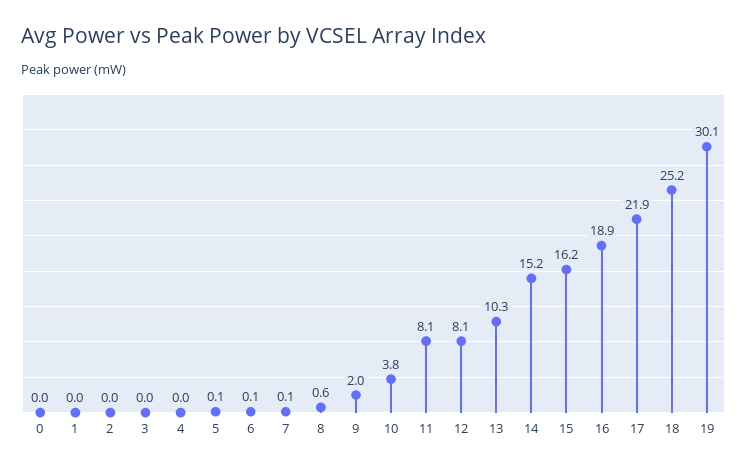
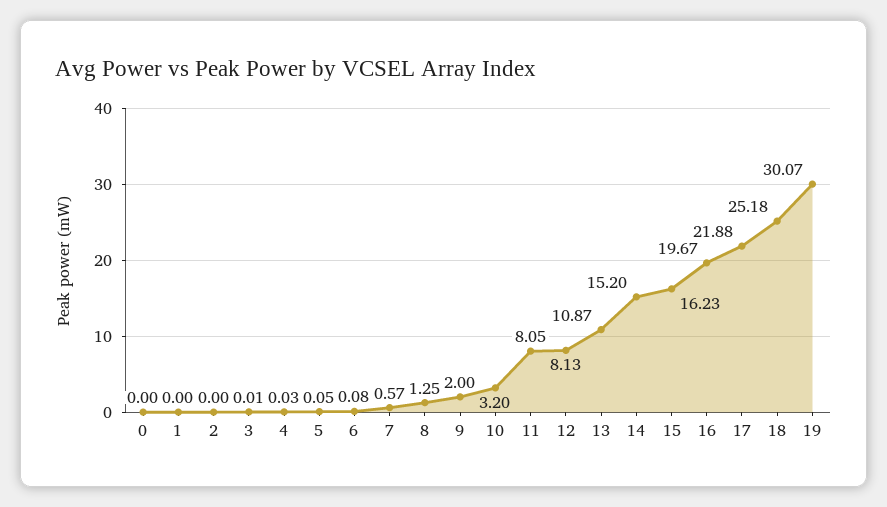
7: 0.1 -> 0.57
8: 0.6 -> 1.25
10: 3.8 -> 3.2
13: 10.3 -> 10.87
16: 18.9 -> 19.67

